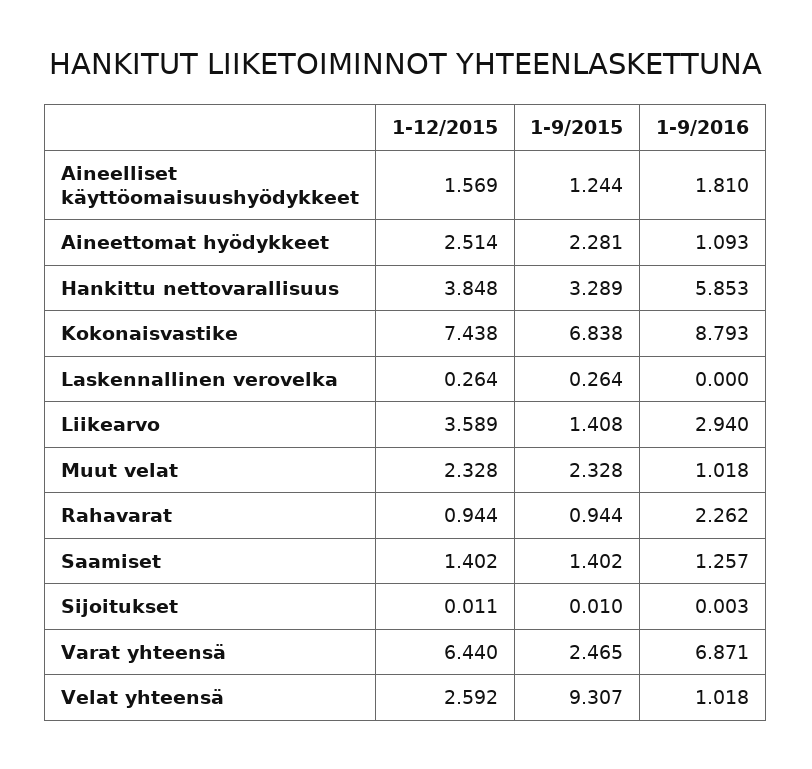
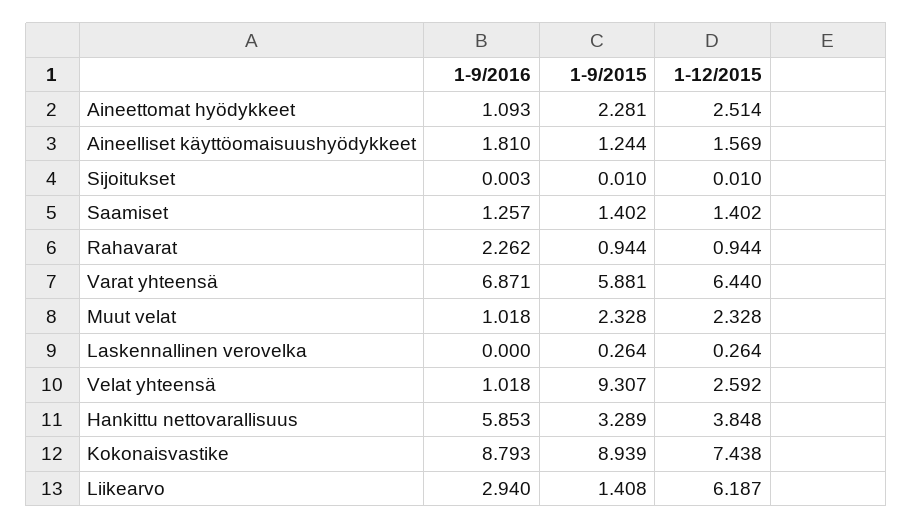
1-9/2015, Kokonaisvastike: 6.838 -> 8.939
1-12/2015, Liikearvo: 3.589 -> 6.187
1-12/2015, Sijoitukset: 0.011 -> 0.01
1-9/2015, Varat yhteensä: 2.465 -> 5.881

